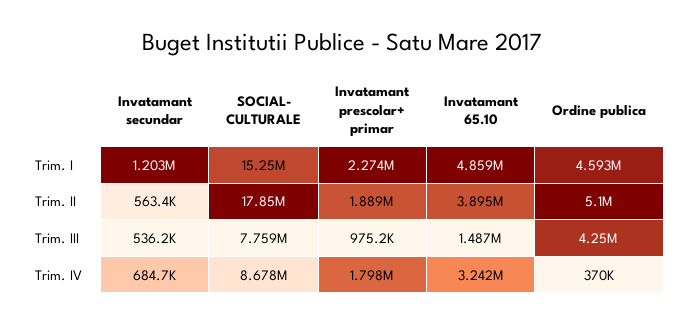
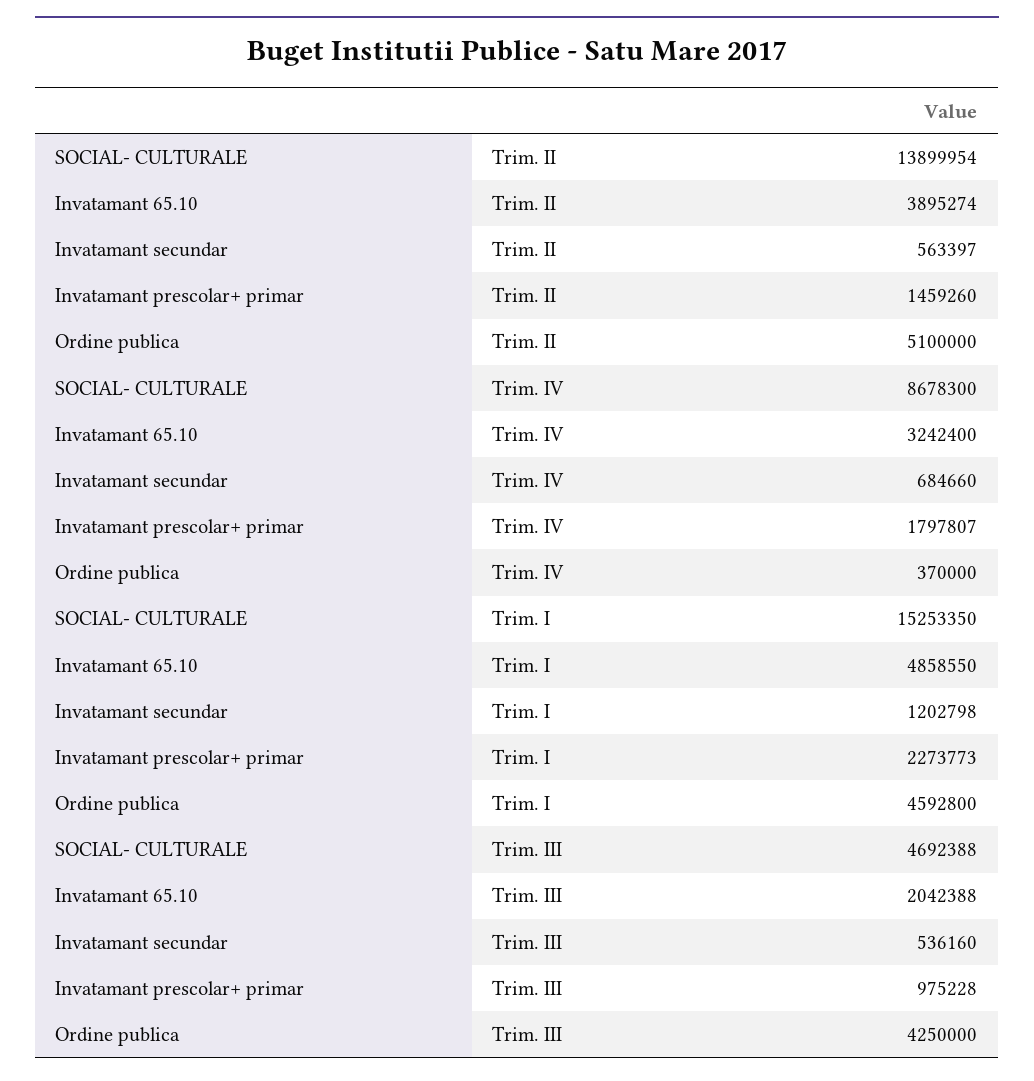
SOCIAL- CULTURALE, Trim. II: 17850000 -> 13899954
Invatamant prescolar+ primar, Trim. II: 1889000 -> 1459260
SOCIAL- CULTURALE, Trim. III: 7759000 -> 4692388
Invatamant 65.10, Trim. III: 1487000 -> 2042388

